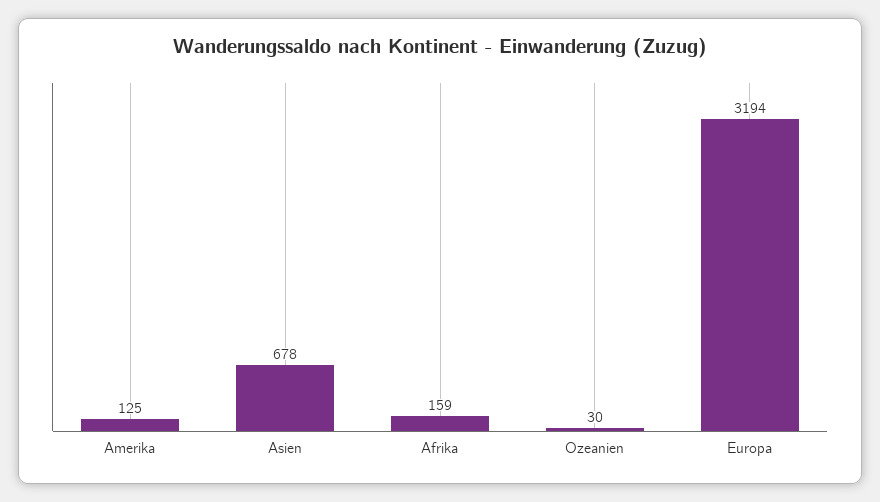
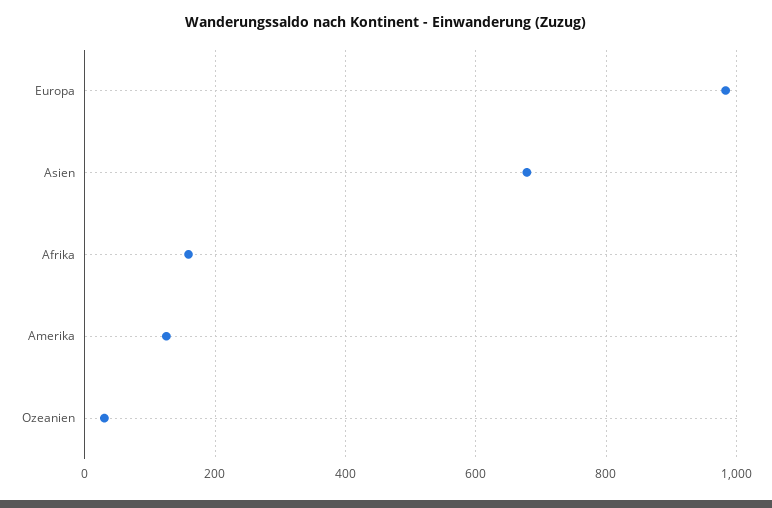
Europa: 3194 -> 980

